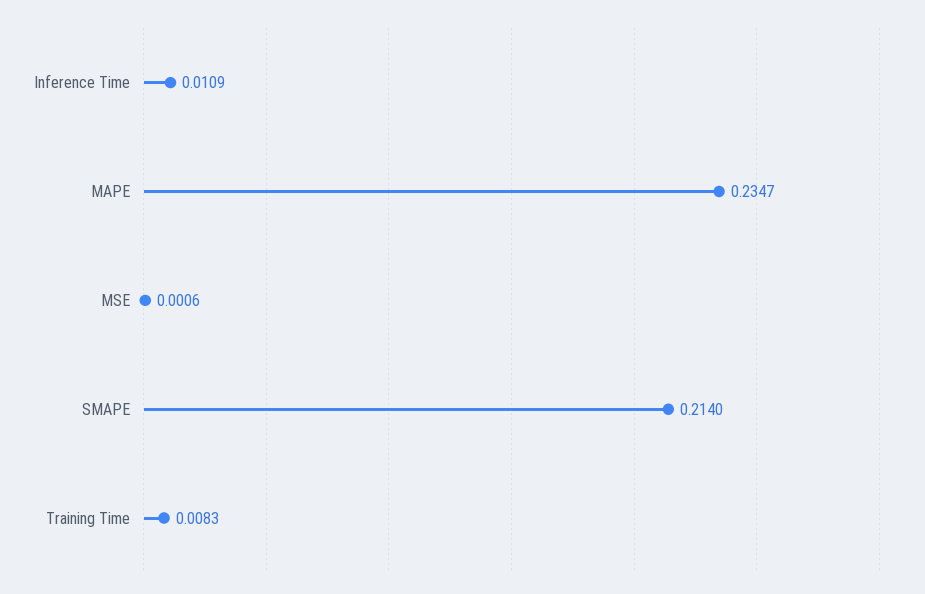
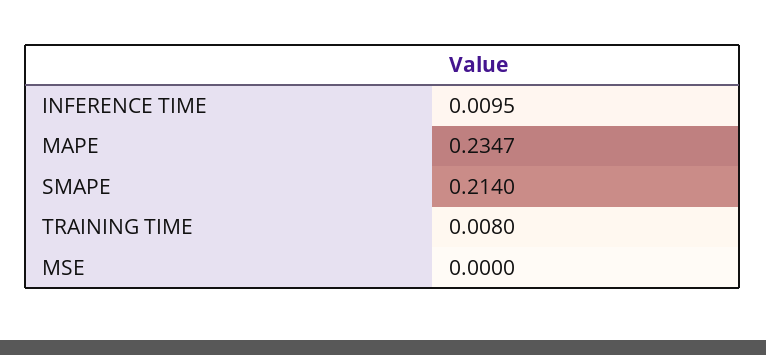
Inference Time: 0.0109 -> 0.0095
MSE: 0.0006 -> 0
Training Time: 0.0083 -> 0.008

